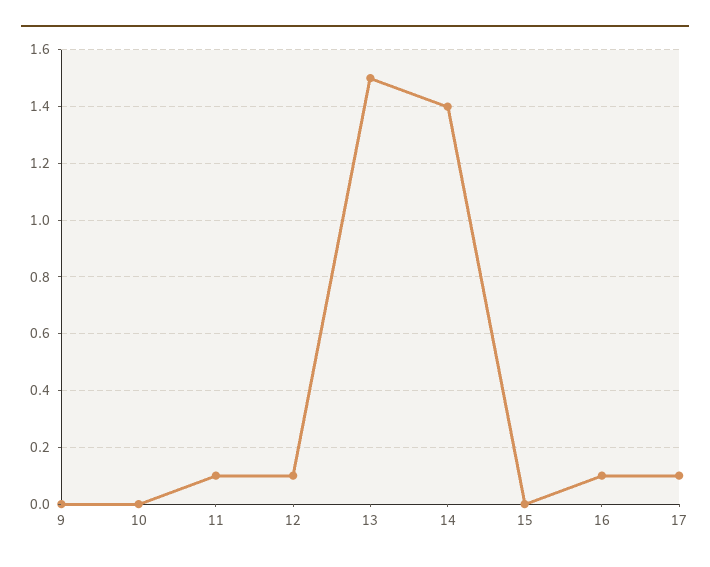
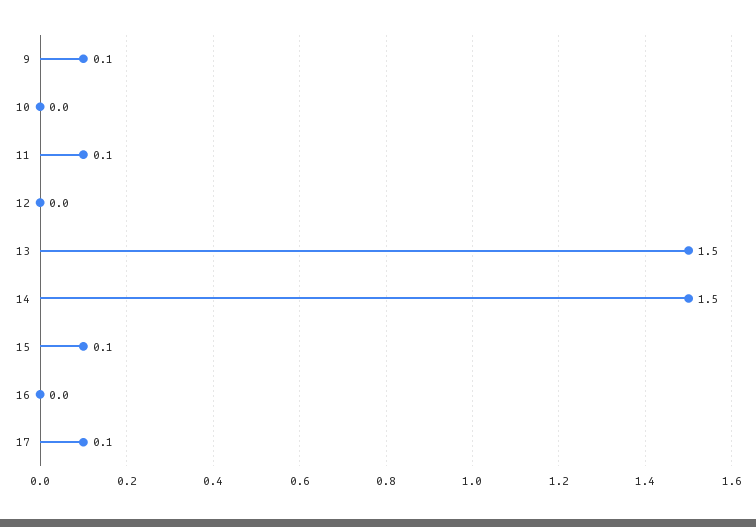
9: 0 -> 0.1
12: 0.1 -> 0
14: 1.4 -> 1.5
15: 0 -> 0.1
16: 0.1 -> 0

